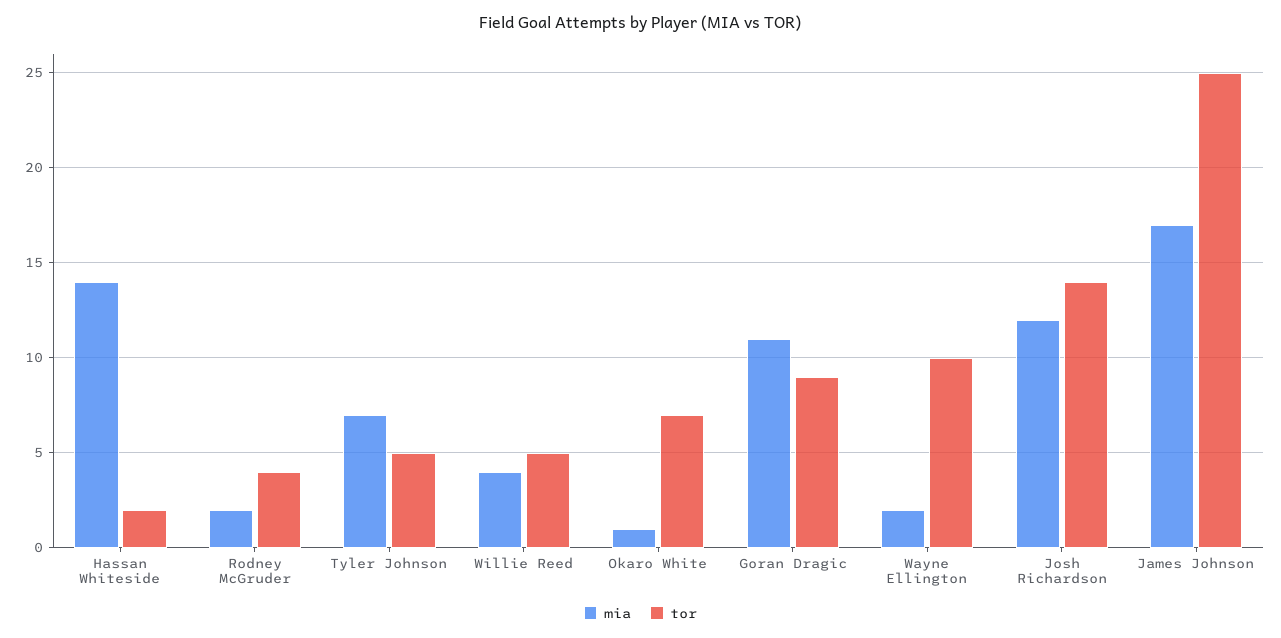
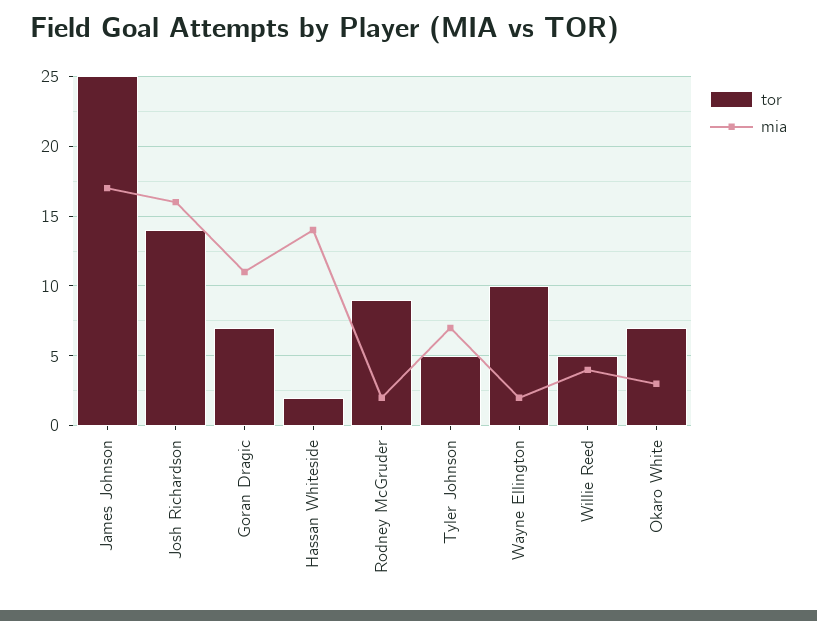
tor, Rodney McGruder: 4 -> 9
mia, Okaro White: 1 -> 3
tor, Goran Dragic: 9 -> 7
mia, Josh Richardson: 12 -> 16

